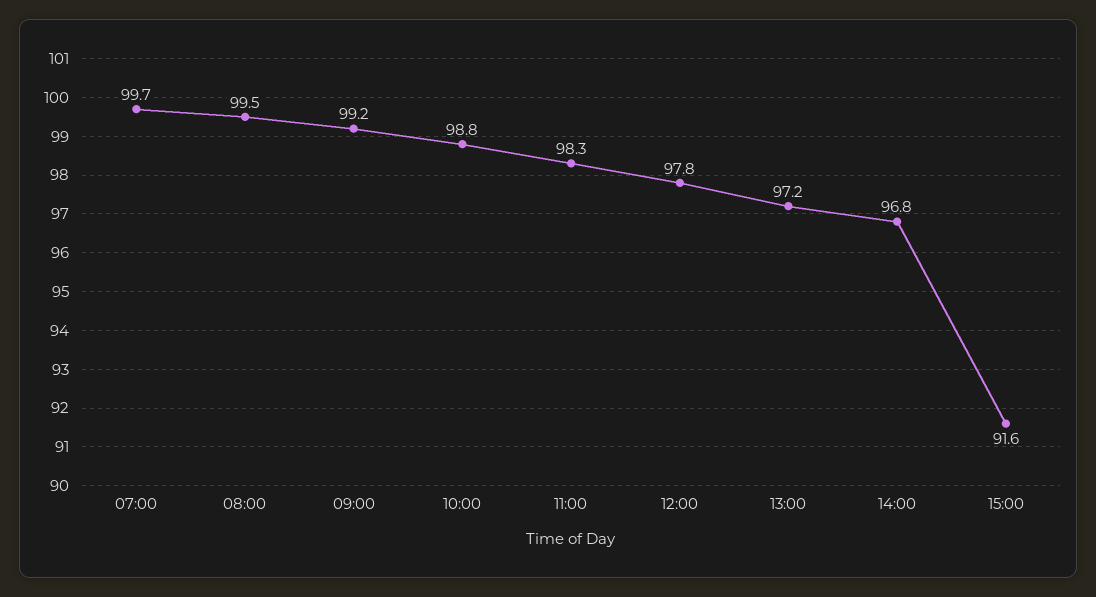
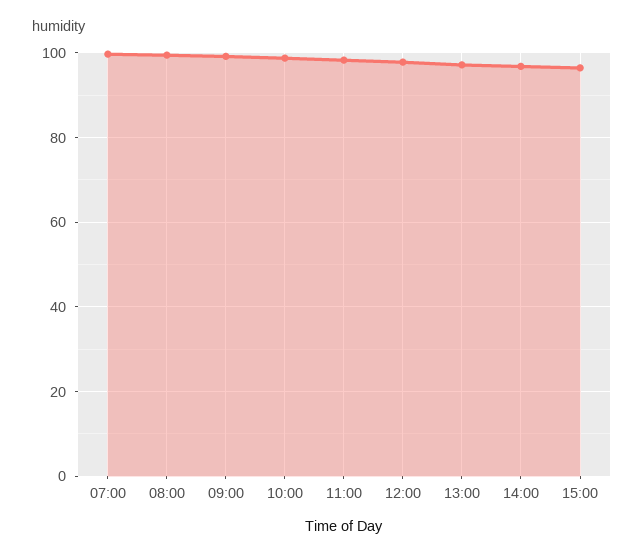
15:00: 91.6 -> 96

